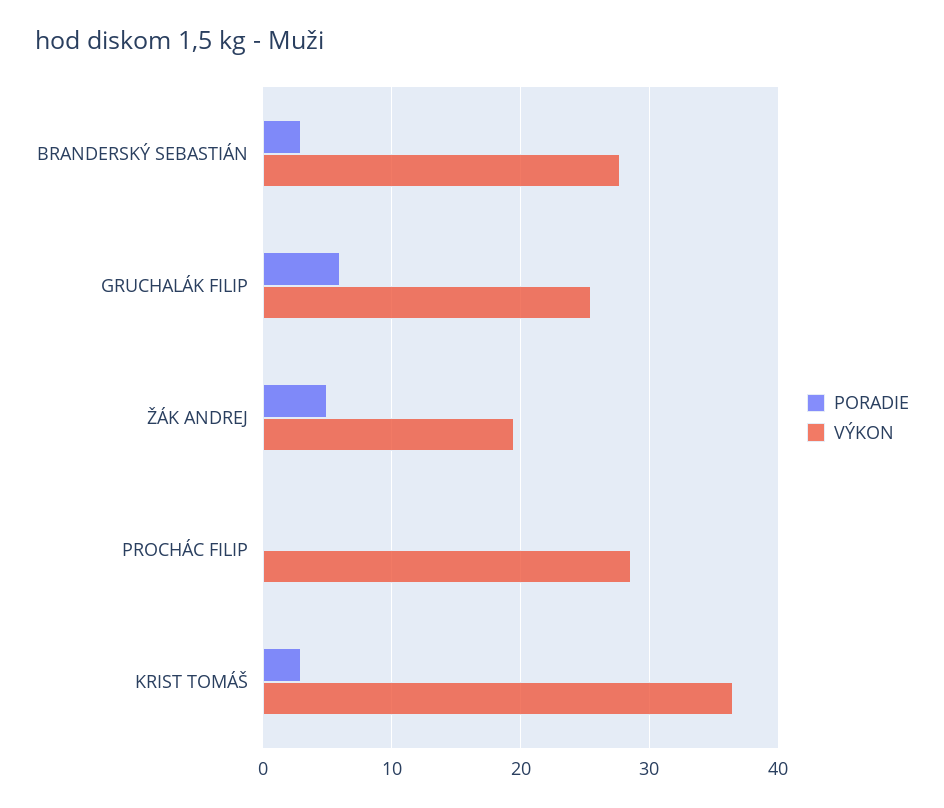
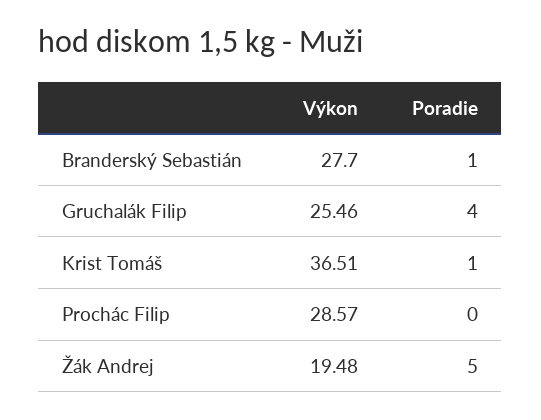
PORADIE, BRANDERSKÝ SEBASTIÁN: 3 -> 1
PORADIE, GRUCHALÁK FILIP: 6 -> 4
PORADIE, KRIST TOMÁŠ: 3 -> 1

